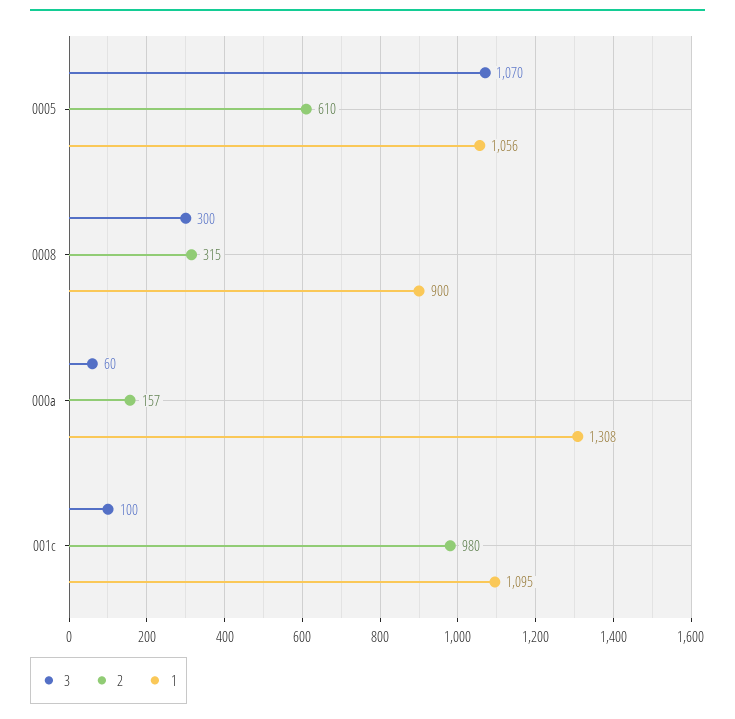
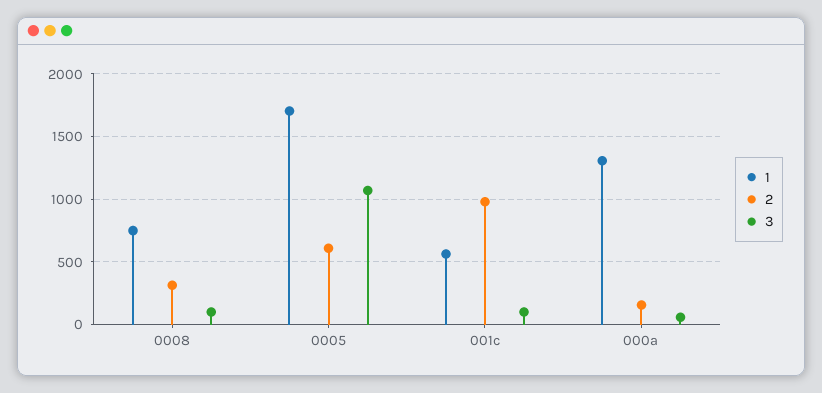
1, 0005: 1056 -> 1700
3, 0008: 300 -> 100
1, 0008: 900 -> 750
1, 001c: 1095 -> 550

